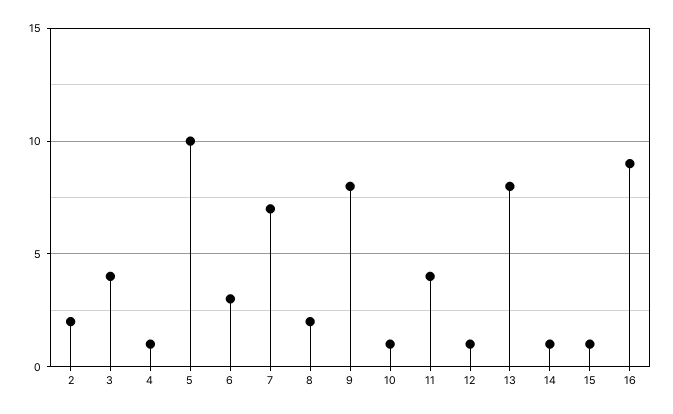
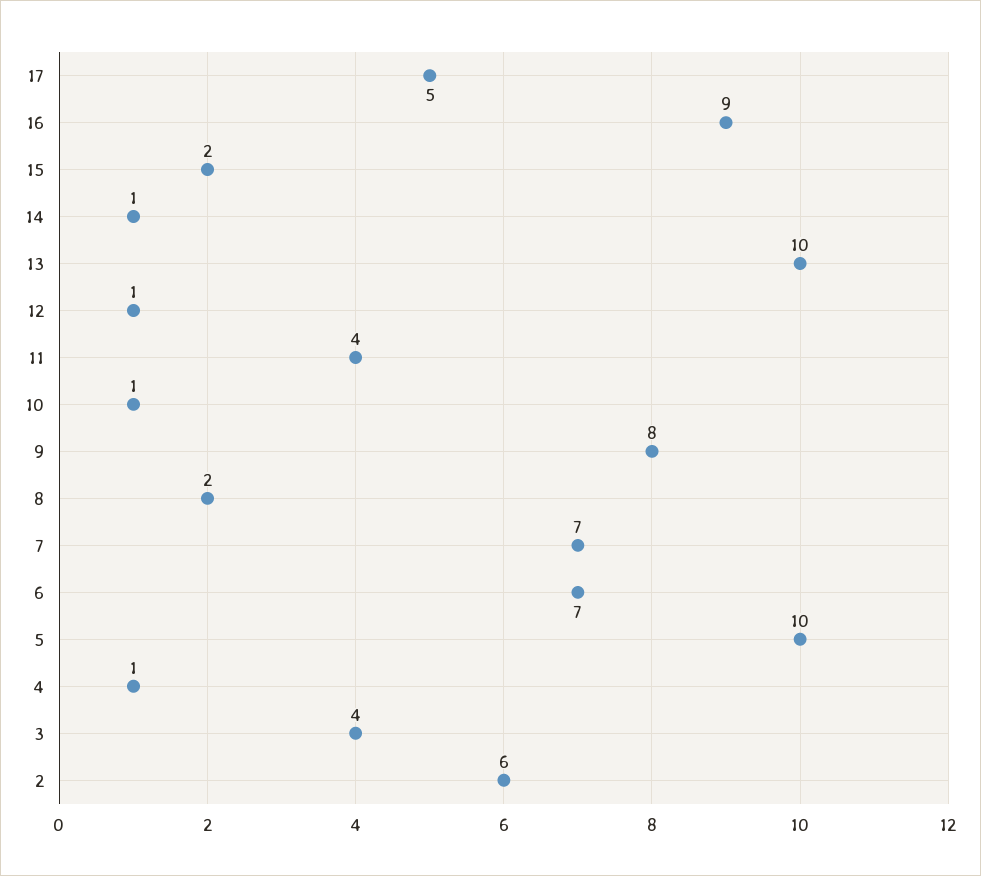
2: 2 -> 6
6: 3 -> 7
13: 8 -> 10
15: 1 -> 2
17: none -> 5

